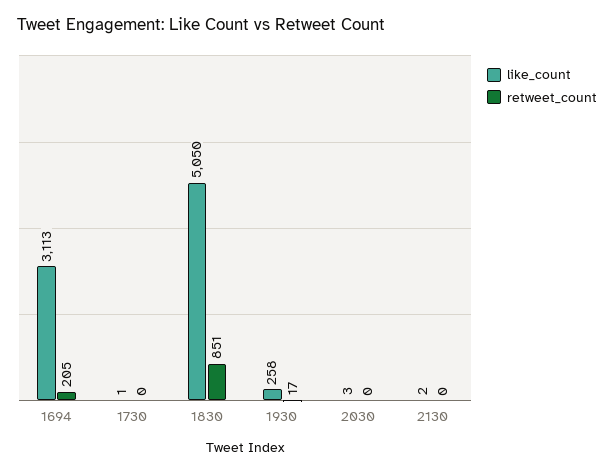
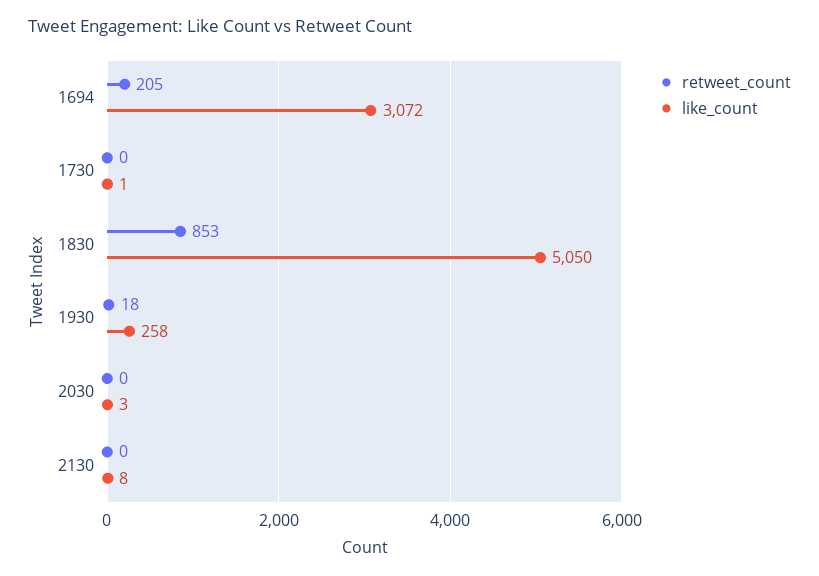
like_count, 1694: 3113 -> 3072
retweet_count, 1830: 851 -> 853
retweet_count, 1930: 17 -> 18
like_count, 2130: 2 -> 8

